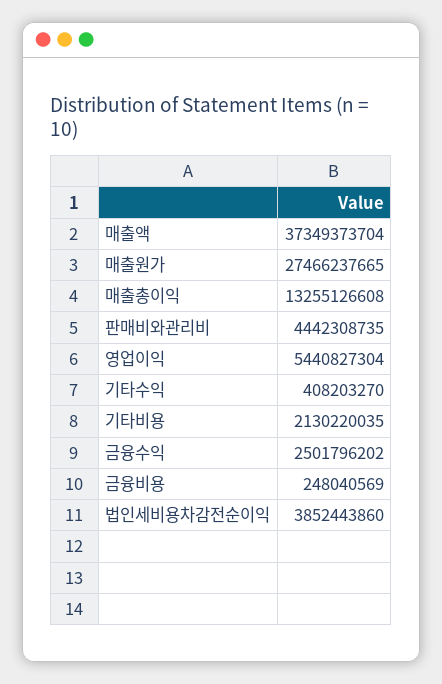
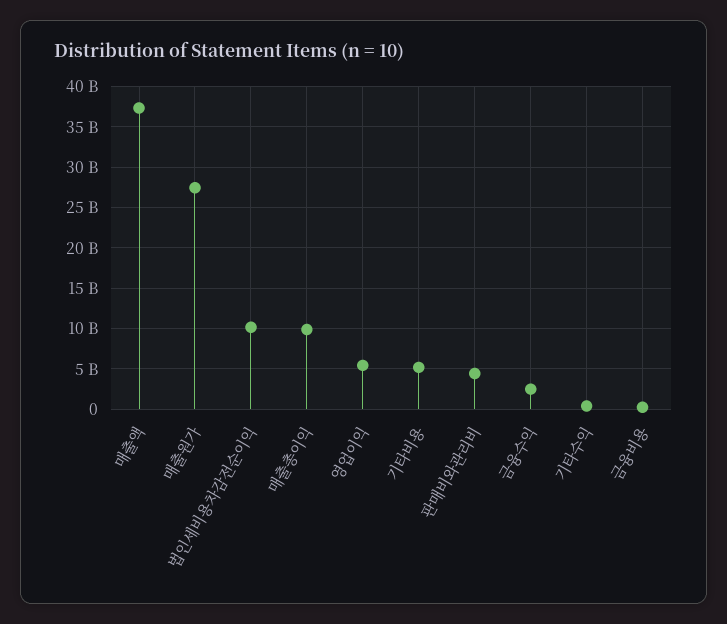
매출총이익: 13255126608 -> 10000000000
기타비용: 2130220035 -> 5000000000
법인세비용차감전순이익: 3852443860 -> 10000000000

